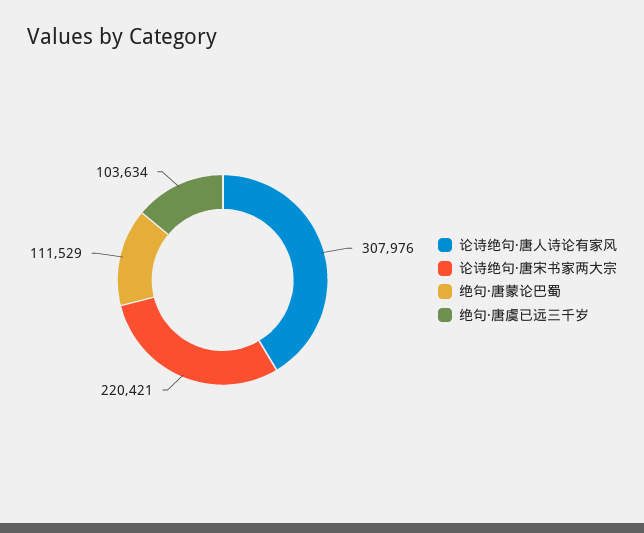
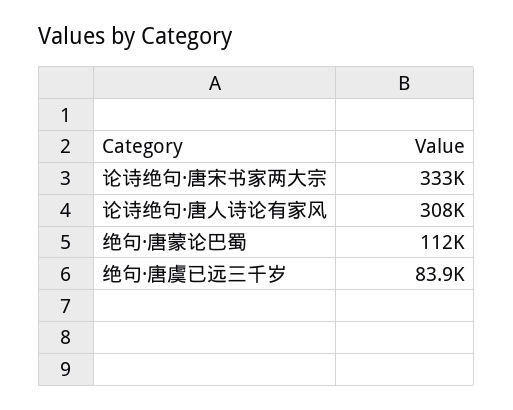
论诗绝句·唐宋书家两大宗: 220421 -> 333000
绝句·唐虞已远三千岁: 103634 -> 83900

